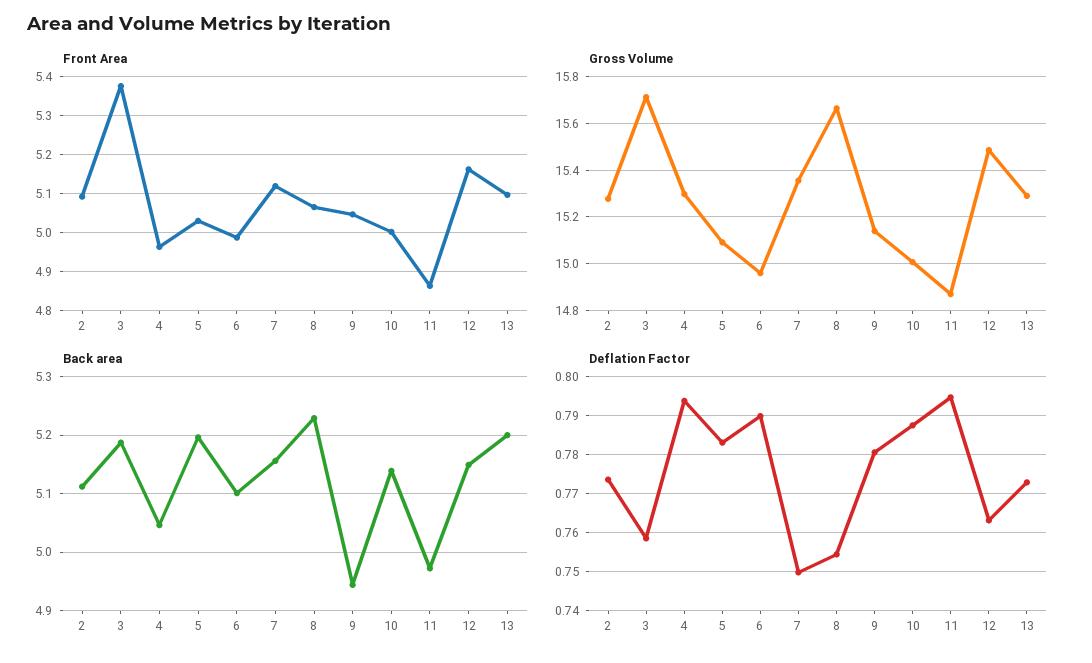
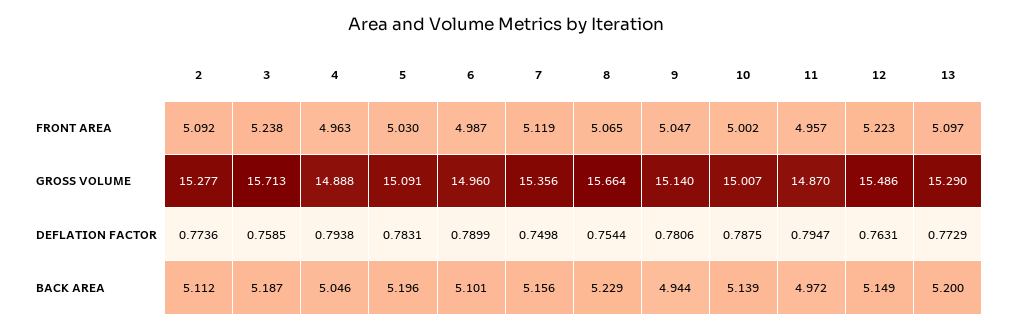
Front Area, 3: 5.38 -> 5.238
Front Area, 11: 4.86 -> 4.957
Front Area, 12: 5.16 -> 5.223
Gross Volume, 4: 15.3 -> 14.888

